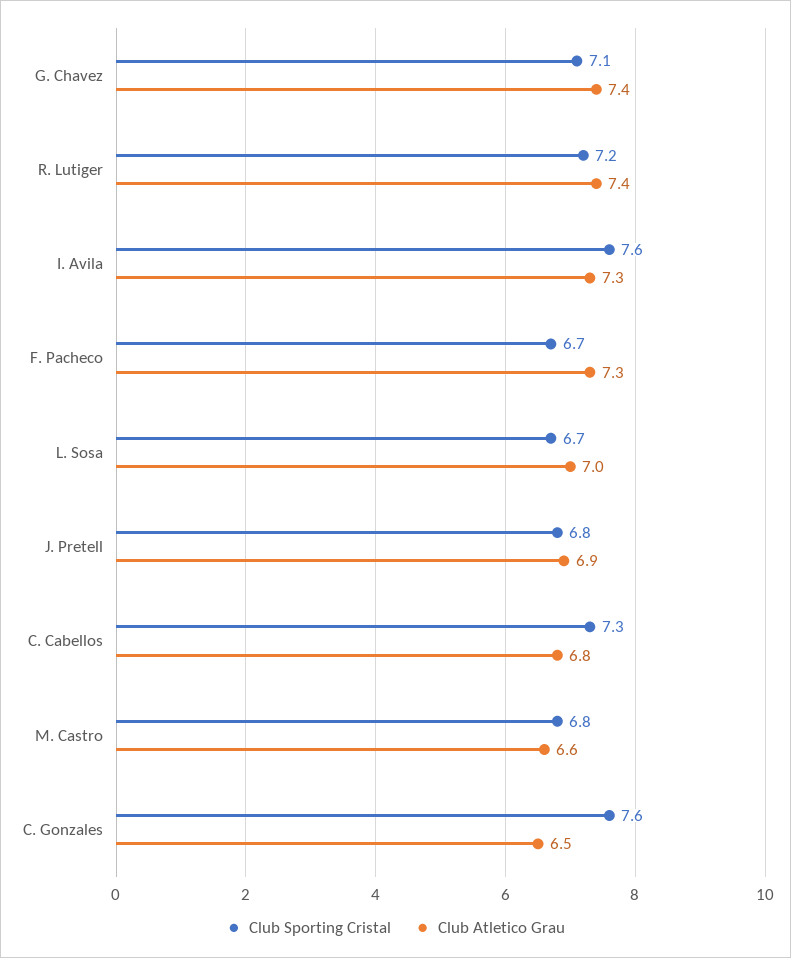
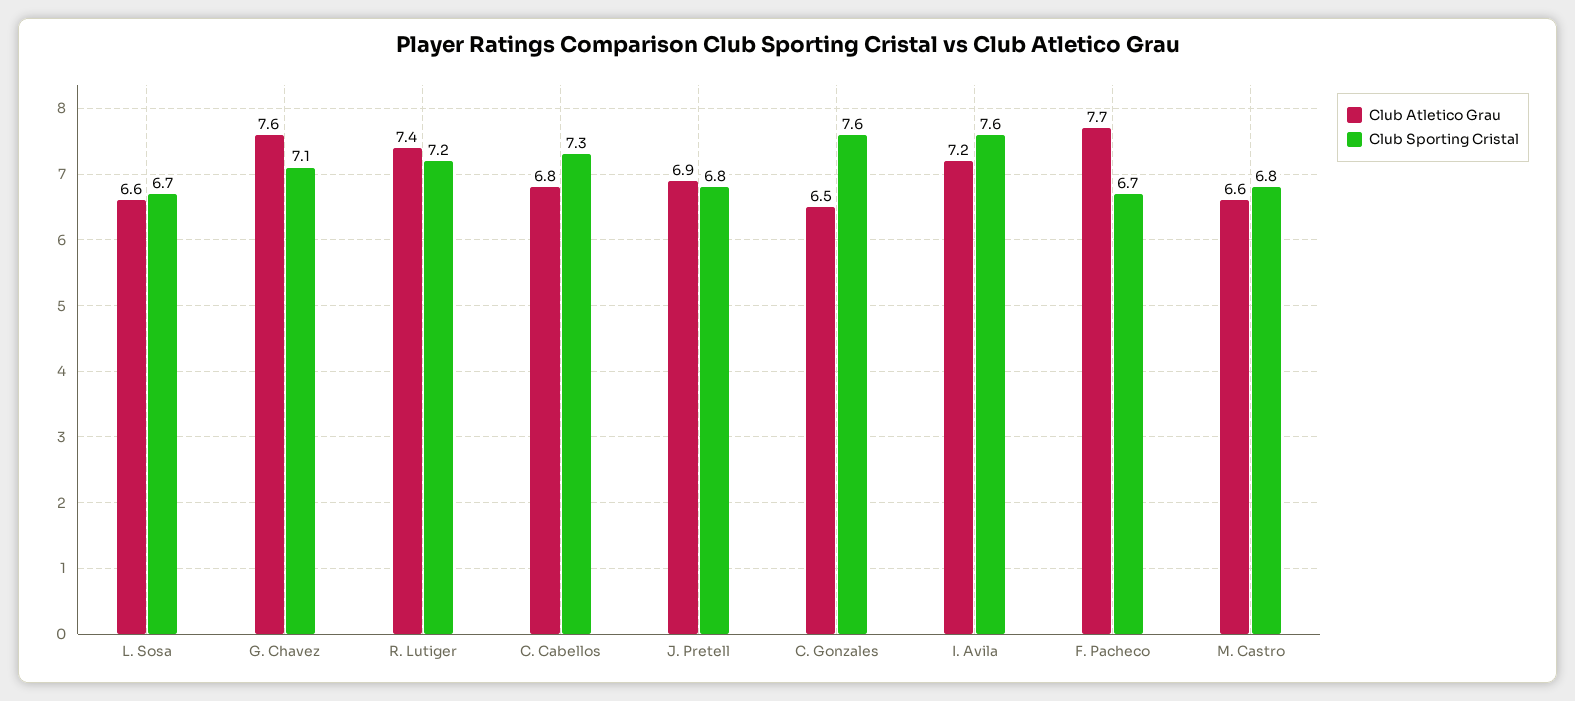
Club Atletico Grau, G. Chavez: 7.4 -> 7.6
Club Atletico Grau, I. Avila: 7.3 -> 7.2
Club Atletico Grau, F. Pacheco: 7.3 -> 7.7
Club Atletico Grau, L. Sosa: 7 -> 6.6

